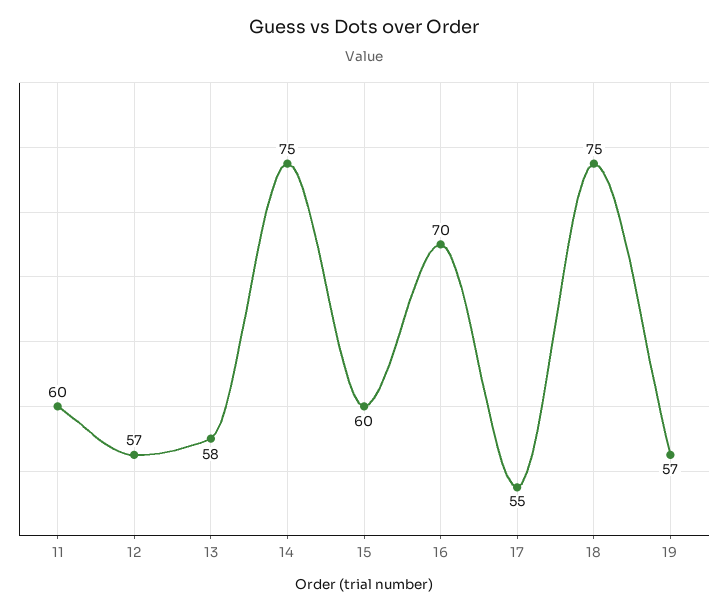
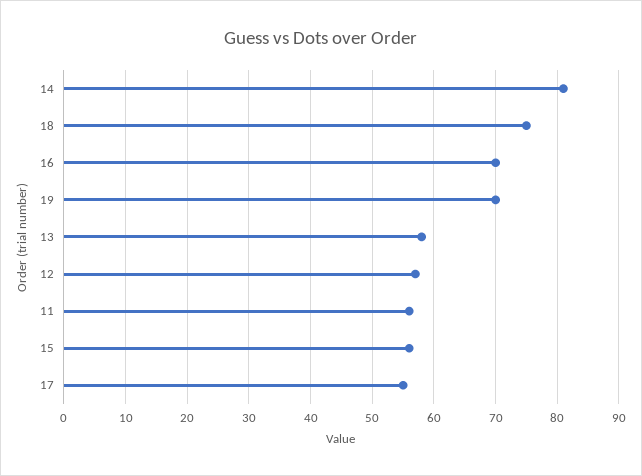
11: 60 -> 56
14: 75 -> 81
15: 60 -> 56
19: 57 -> 70

